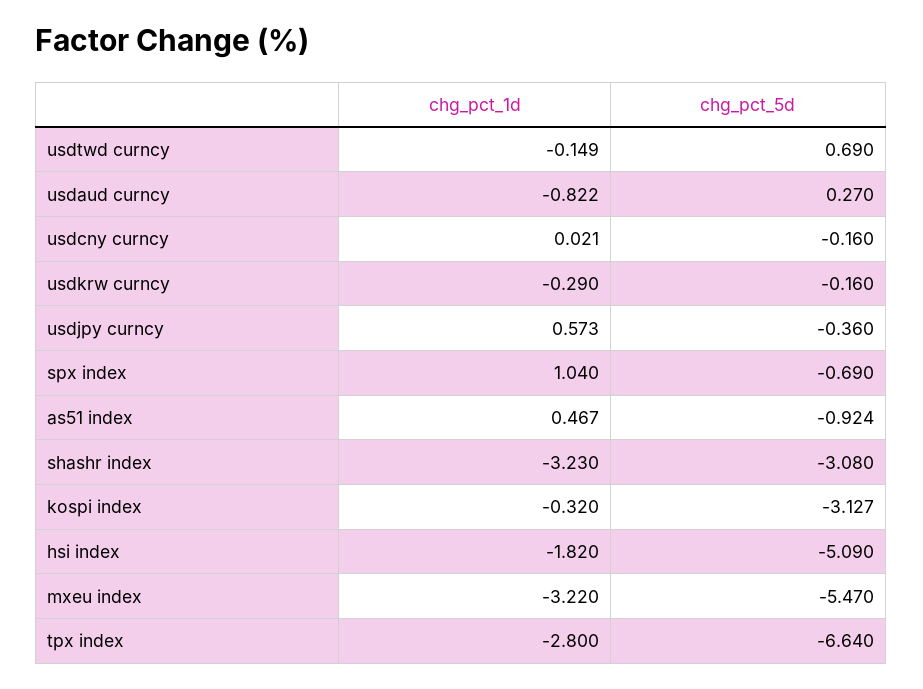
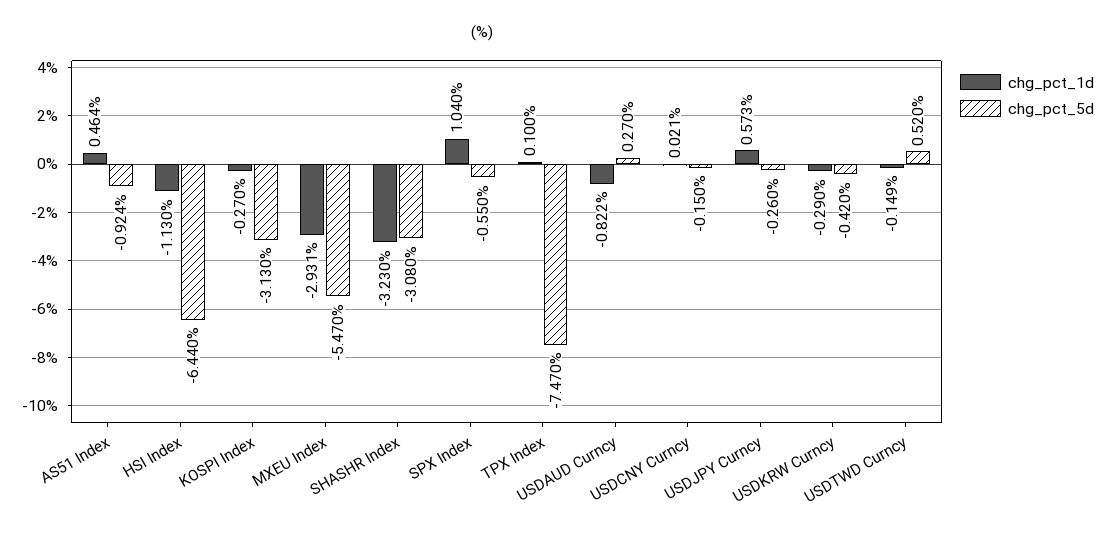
chg_pct_5d, usdtwd curncy: 0.69 -> 0.52
chg_pct_5d, usdcny curncy: -0.16 -> -0.15
chg_pct_5d, usdkrw curncy: -0.16 -> -0.42
chg_pct_5d, usdjpy curncy: -0.36 -> -0.26
chg_pct_5d, spx index: -0.69 -> -0.55
chg_pct_1d, as51 index: 0.467 -> 0.464
chg_pct_1d, kospi index: -0.32 -> -0.27
chg_pct_5d, kospi index: -3.127 -> -3.13
chg_pct_1d, hsi index: -1.82 -> -1.13
chg_pct_5d, hsi index: -5.09 -> -6.44
chg_pct_1d, mxeu index: -3.22 -> -2.931
chg_pct_1d, tpx index: -2.8 -> 0.1
chg_pct_5d, tpx index: -6.64 -> -7.47

